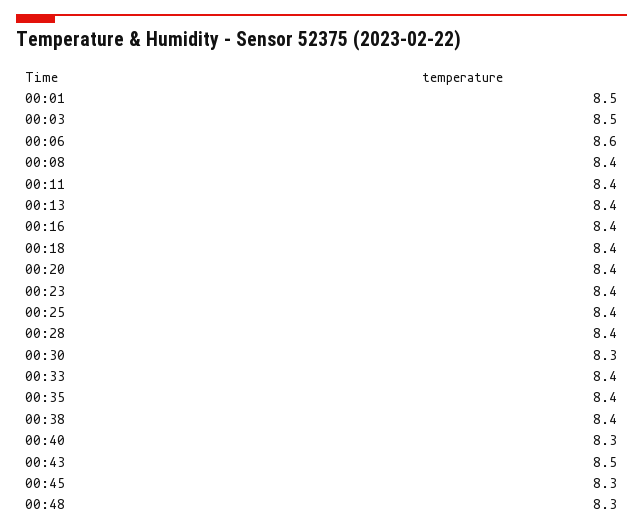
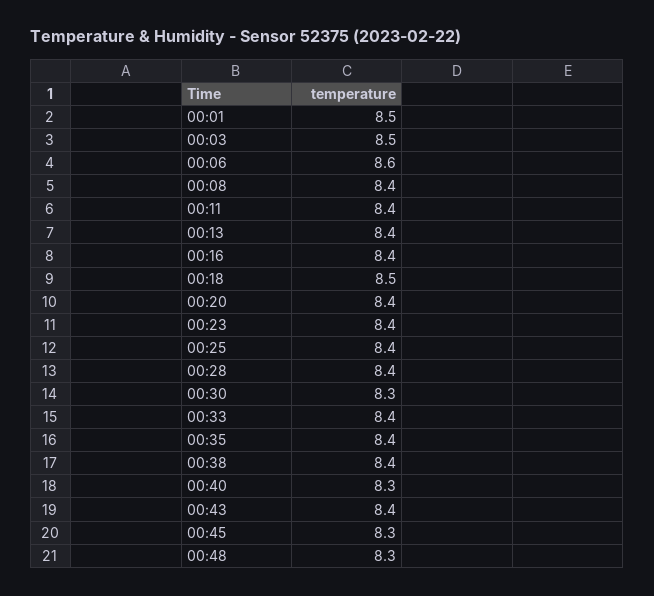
00:18: 8.4 -> 8.5
00:43: 8.5 -> 8.4

